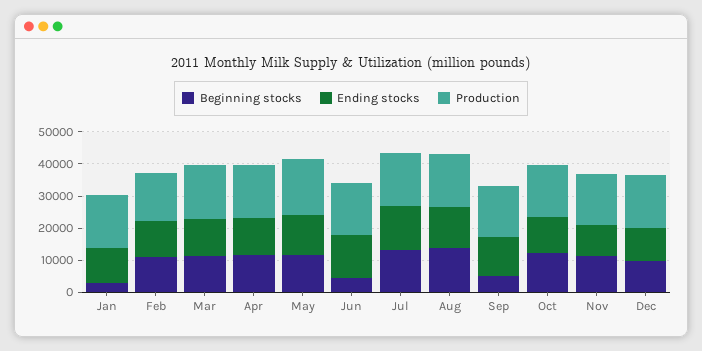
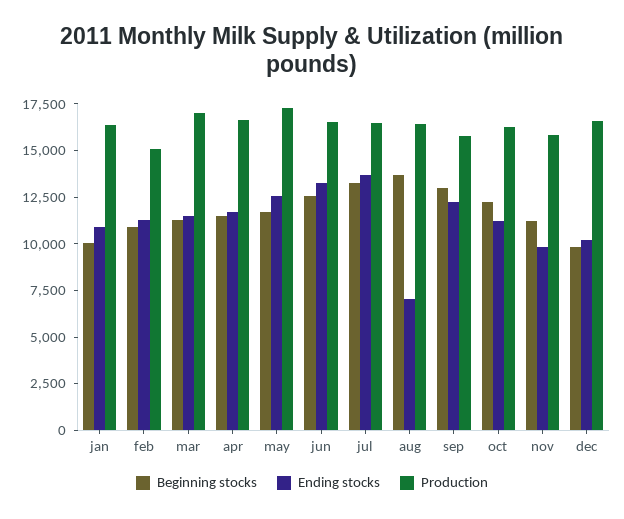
Beginning stocks, Jan: 2500 -> 10000
Beginning stocks, Jun: 5000 -> 12500
Ending stocks, Aug: 12500 -> 7000
Beginning stocks, Sep: 5000 -> 13000

